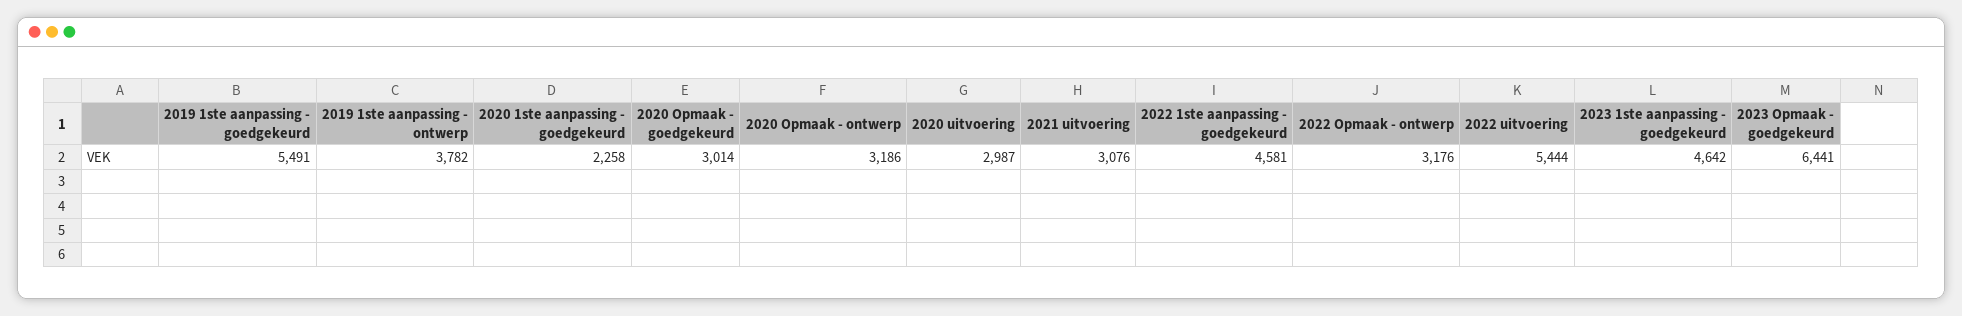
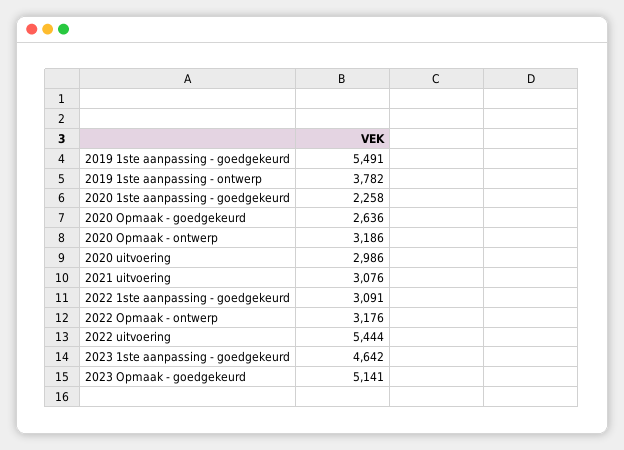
2020 Opmaak - goedgekeurd: 3014 -> 2636
2020 uitvoering: 2987 -> 2986
2022 1ste aanpassing - goedgekeurd: 4581 -> 3091
2023 Opmaak - goedgekeurd: 6441 -> 5141

